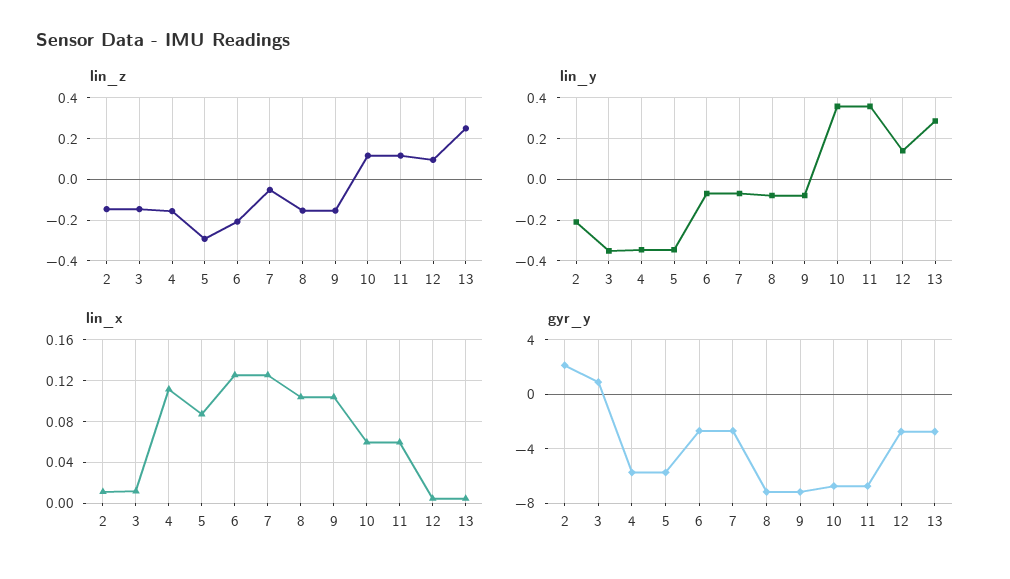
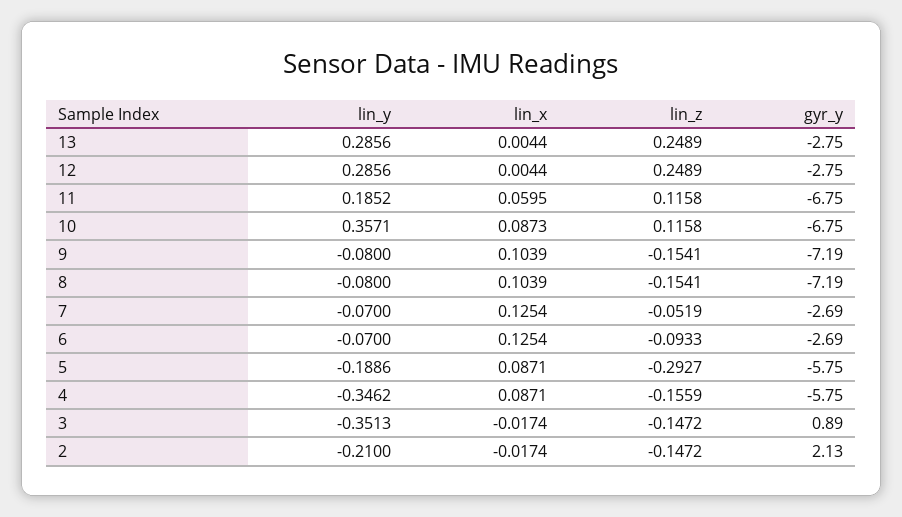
lin_z, 6: -0.2 -> -0.0933
lin_z, 12: 0.1 -> 0.2489
lin_y, 5: -0.35 -> -0.1886
lin_y, 11: 0.35 -> 0.1852
lin_y, 12: 0.15 -> 0.2856
lin_x, 2: 0.01 -> -0.0174
lin_x, 3: 0.01 -> -0.0174
lin_x, 4: 0.11 -> 0.0871
lin_x, 10: 0.06 -> 0.0873

